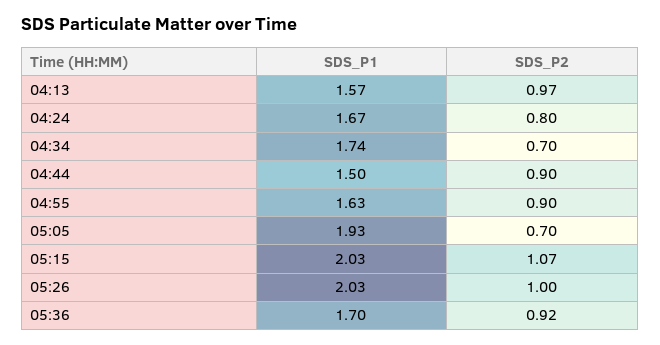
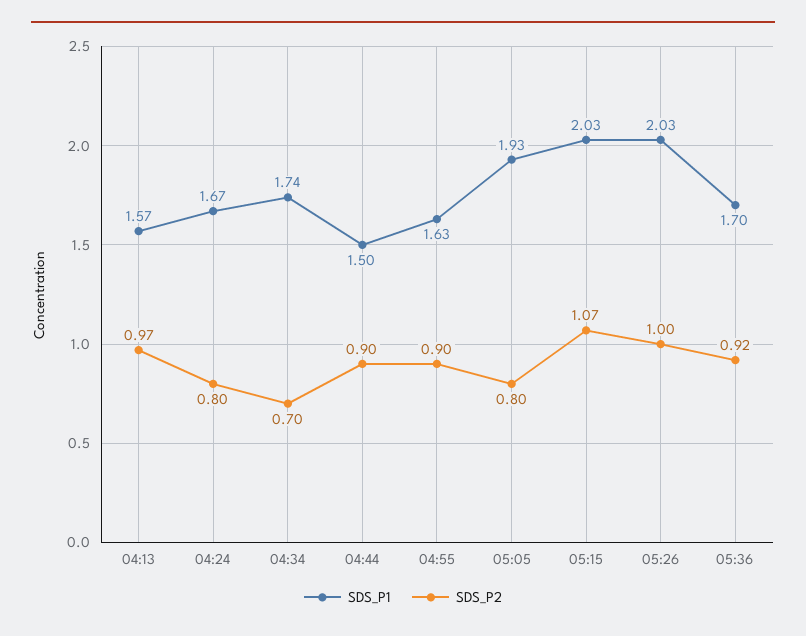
SDS_P2, 05:05: 0.7 -> 0.8

